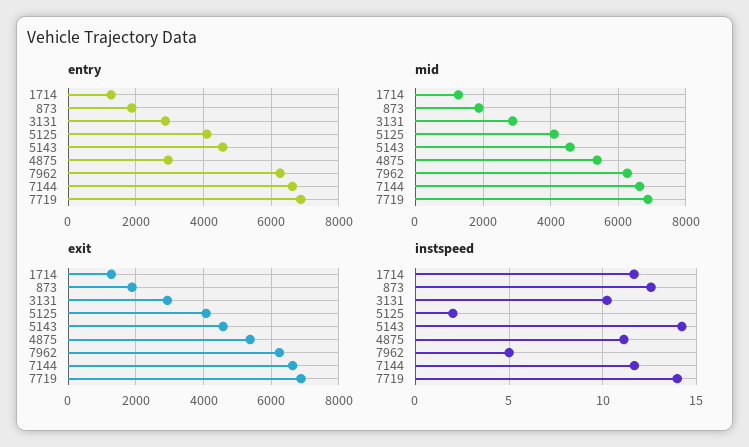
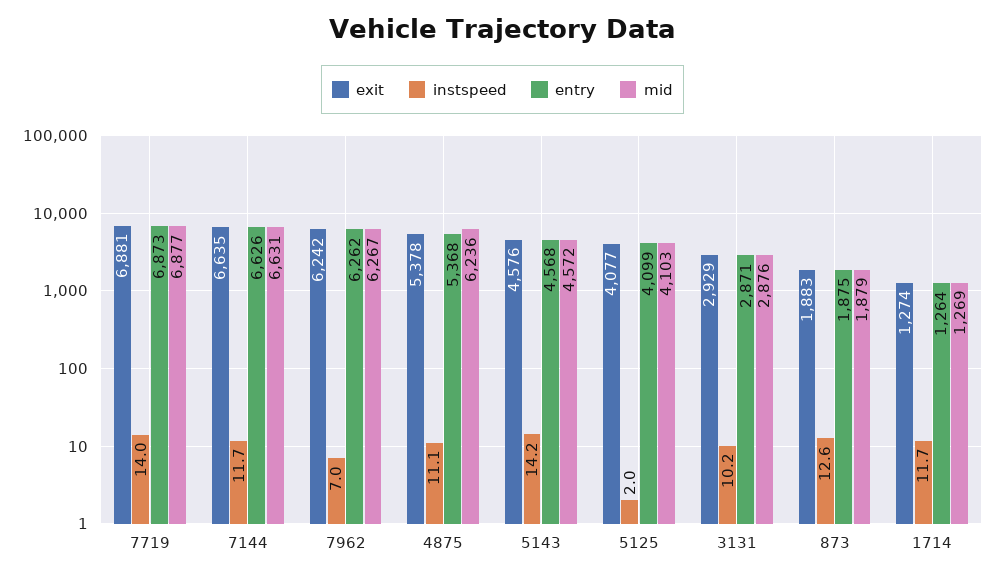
entry, 4875: 3000 -> 5368
mid, 4875: 5400 -> 6236
instspeed, 7962: 5 -> 7

